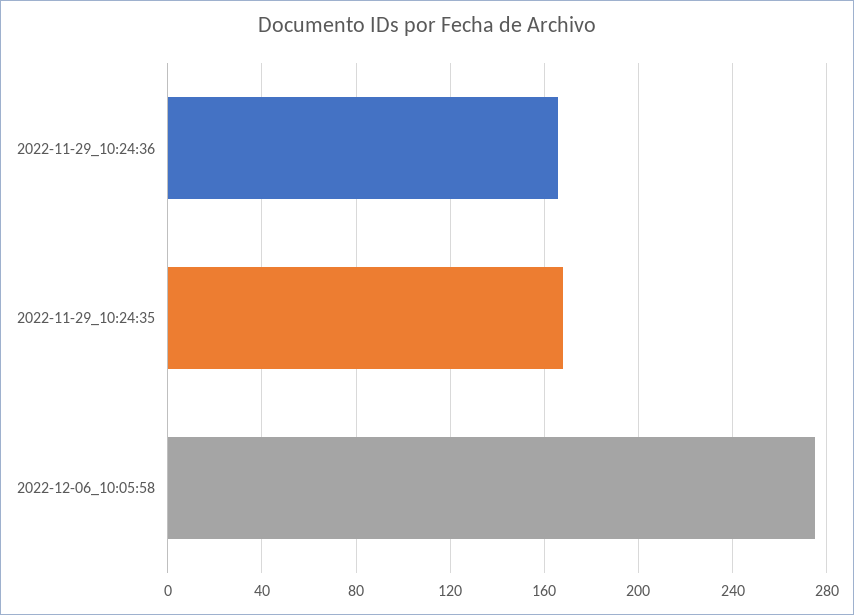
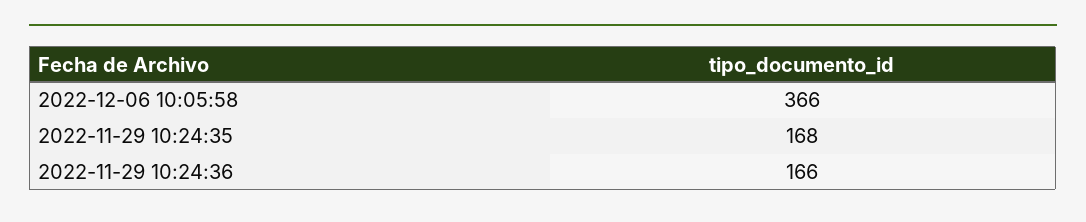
2022-12-06_10:05:58: 275 -> 366

